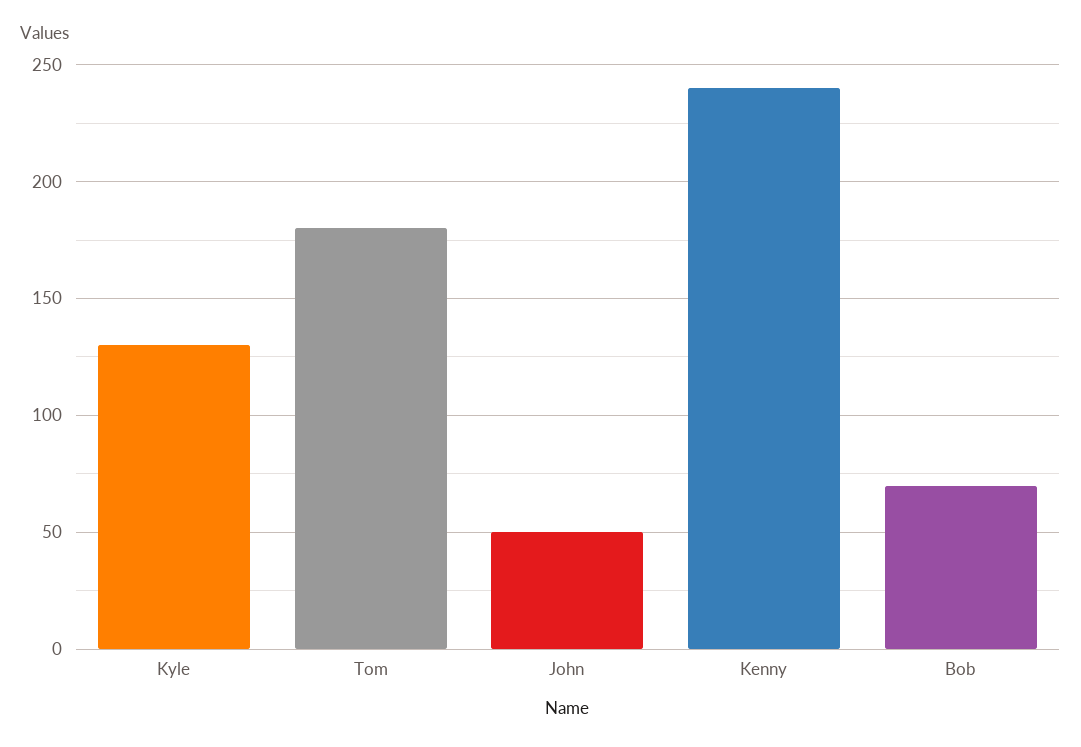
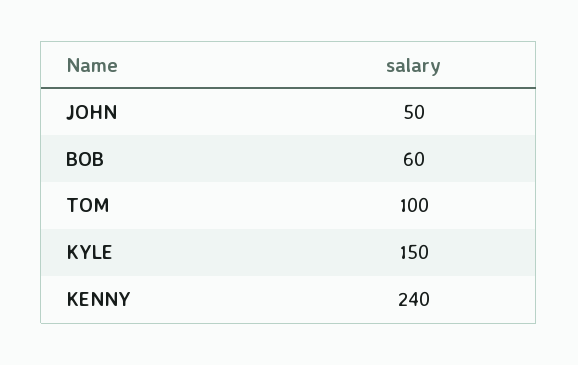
Kyle: 130 -> 150
Tom: 180 -> 100
Bob: 70 -> 60

